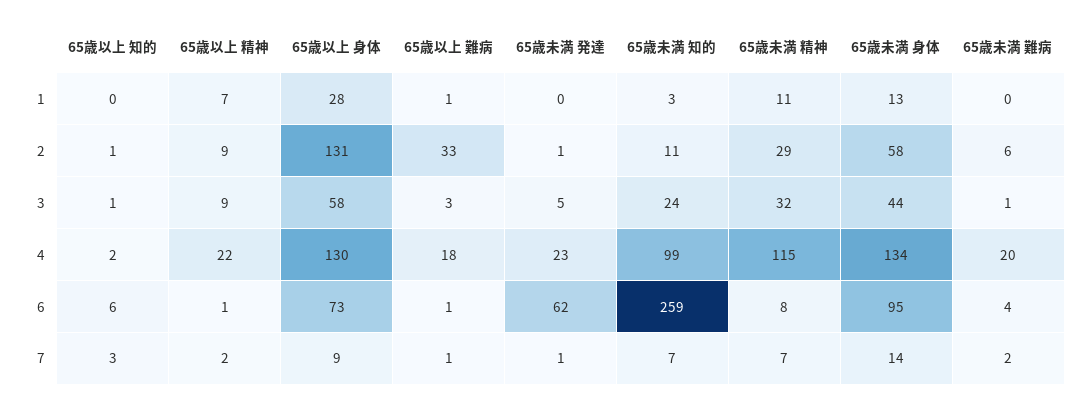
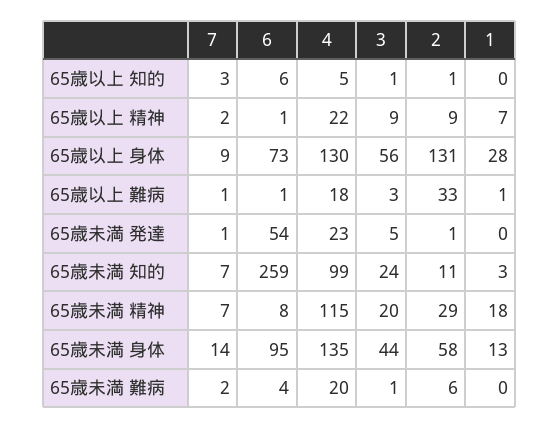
65歳未満 精神, 1: 11 -> 18
65歳以上 身体, 3: 58 -> 56
65歳未満 精神, 3: 32 -> 20
65歳以上 知的, 4: 2 -> 5
65歳未満 身体, 4: 134 -> 135
65歳未満 発達, 6: 62 -> 54

